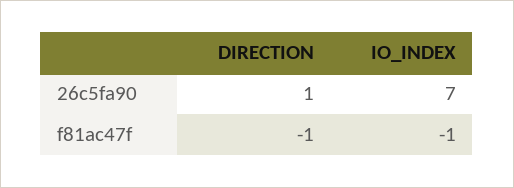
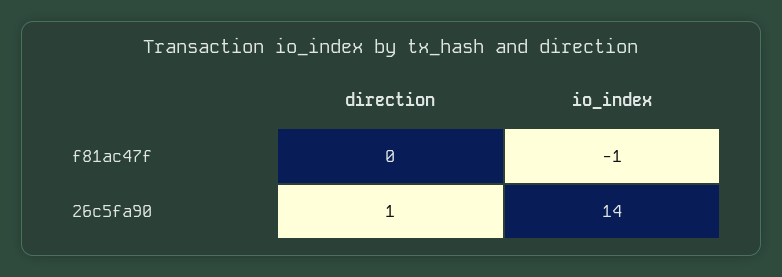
IO_INDEX, 26c5fa90: 7 -> 14
DIRECTION, f81ac47f: -1 -> 0

